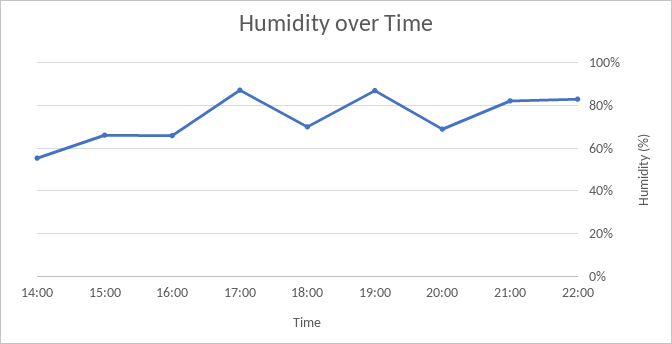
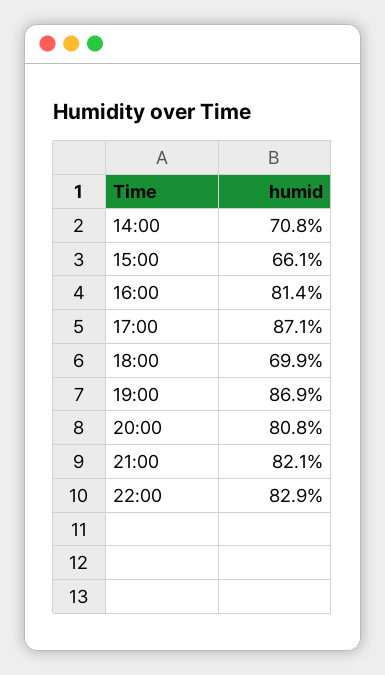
14:00: 55 -> 70.8
16:00: 65 -> 81.4
20:00: 70 -> 80.8

